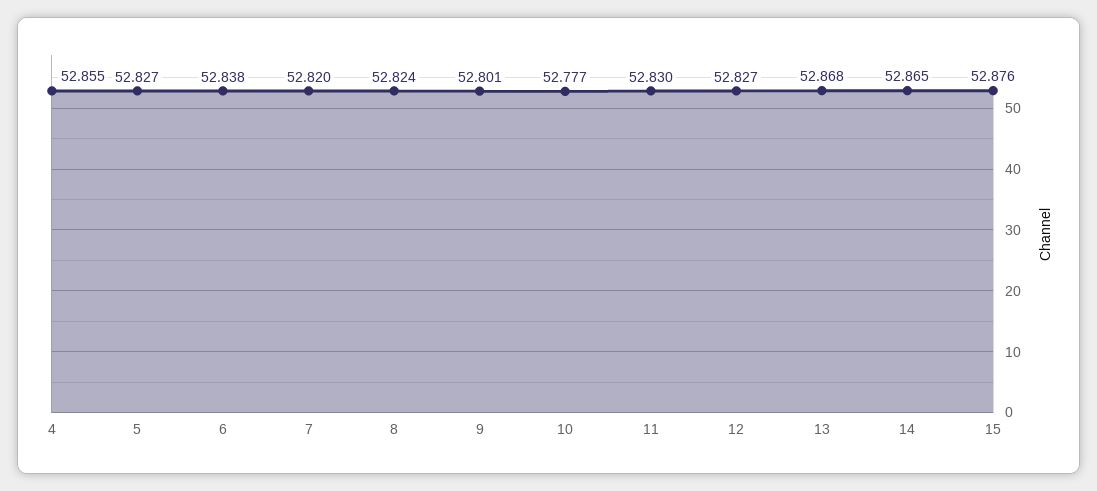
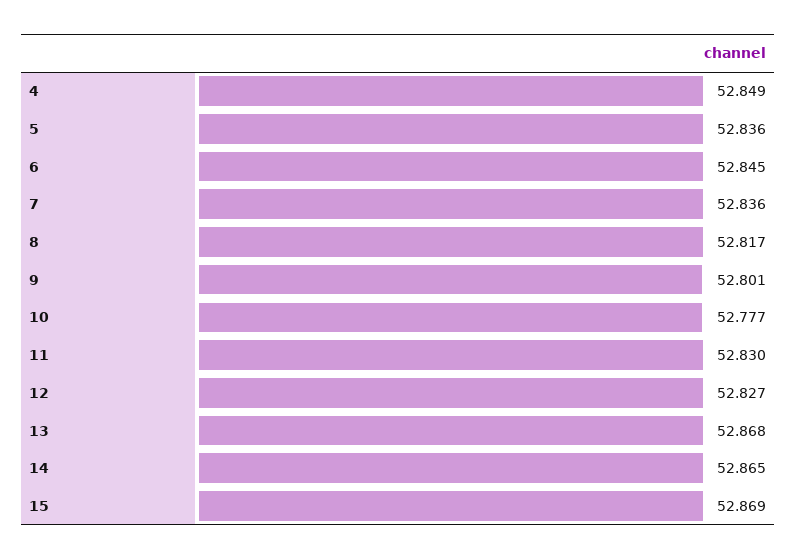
4: 52.855 -> 52.849
5: 52.827 -> 52.836
6: 52.838 -> 52.845
7: 52.82 -> 52.836
8: 52.824 -> 52.817
15: 52.876 -> 52.869

